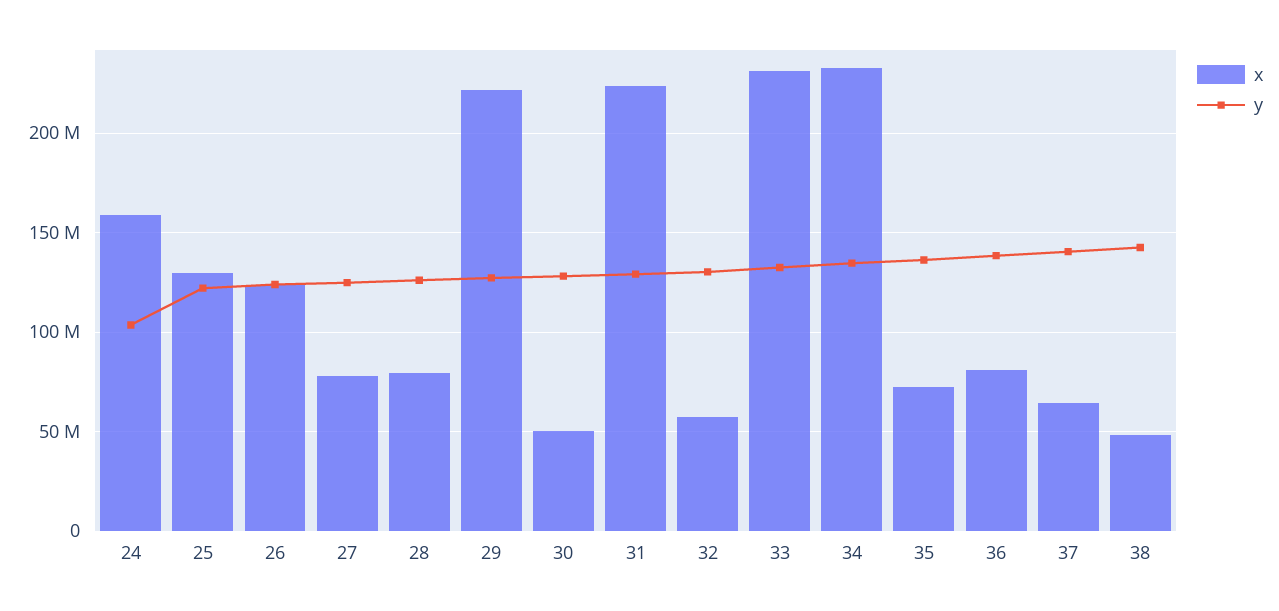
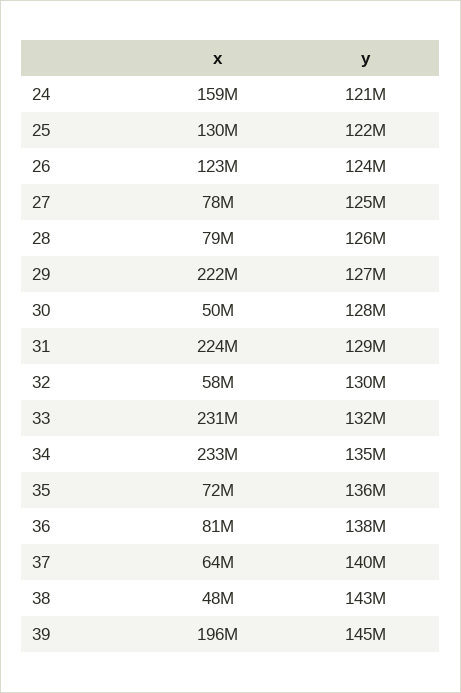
y, 24: 105000000 -> 121000000
x, 39: none -> 196000000
y, 39: none -> 145000000

